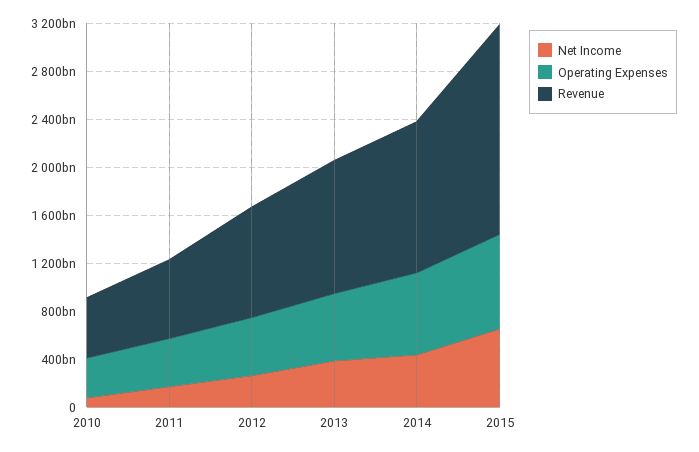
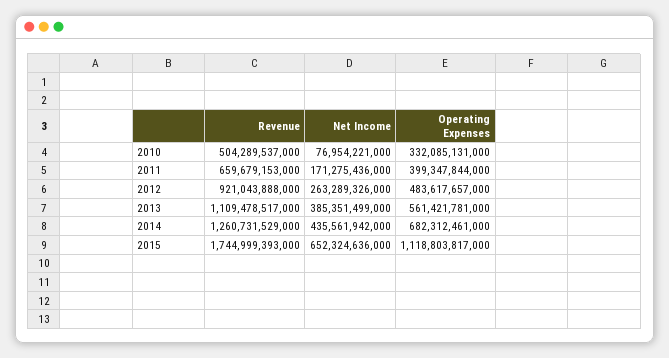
Operating Expenses, 2015: 800000000000 -> 1118803817000

